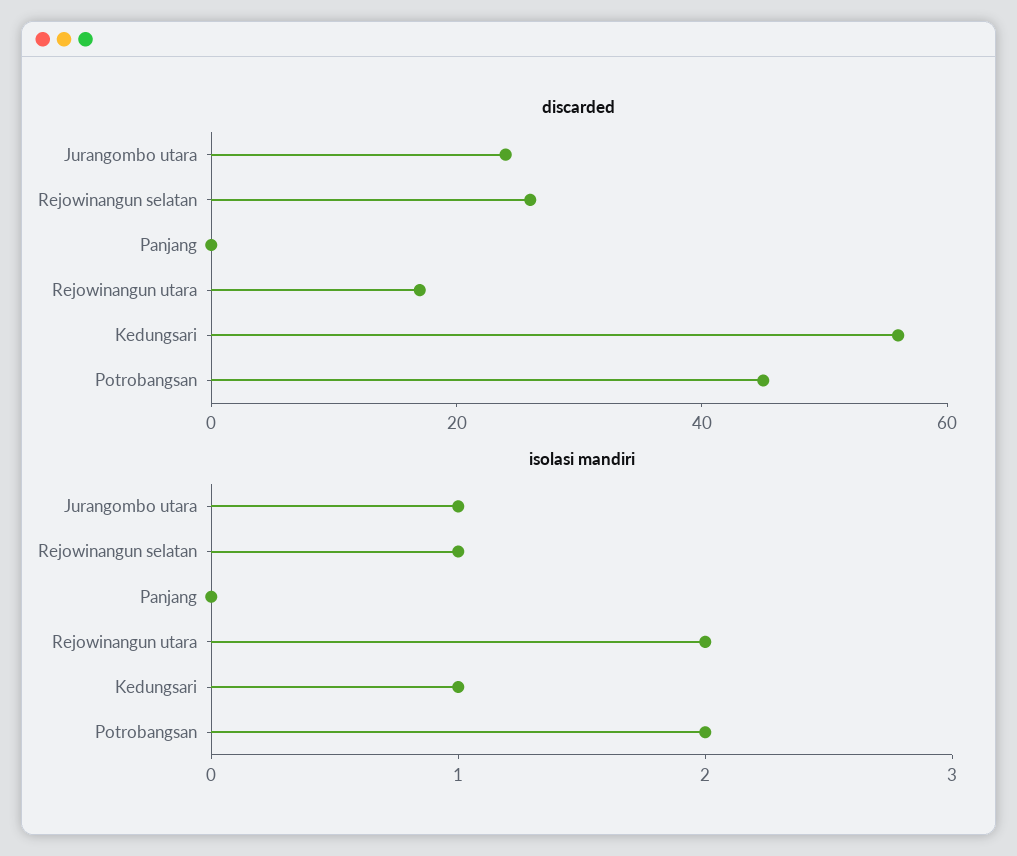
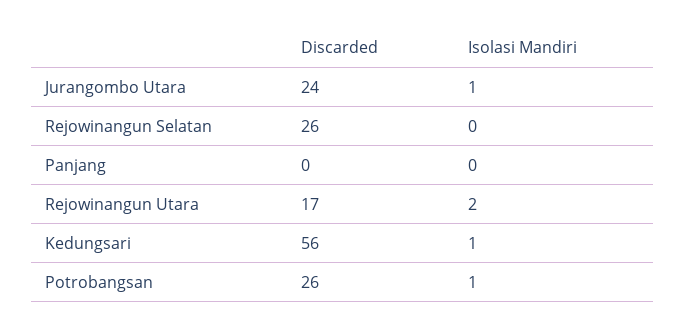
discarded, Potrobangsan: 45 -> 26
isolasi mandiri, Rejowinangun selatan: 1 -> 0
isolasi mandiri, Potrobangsan: 2 -> 1

